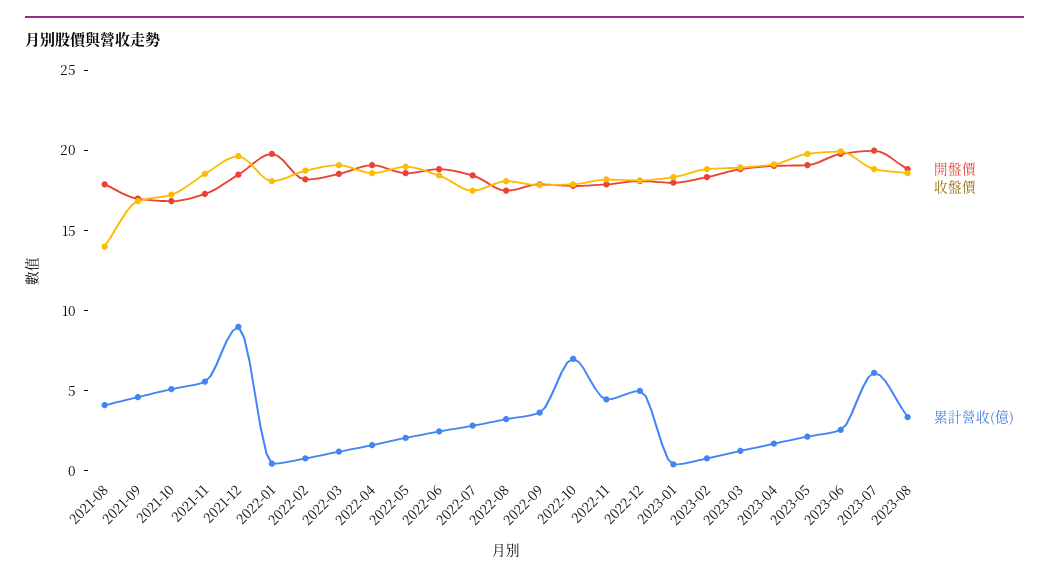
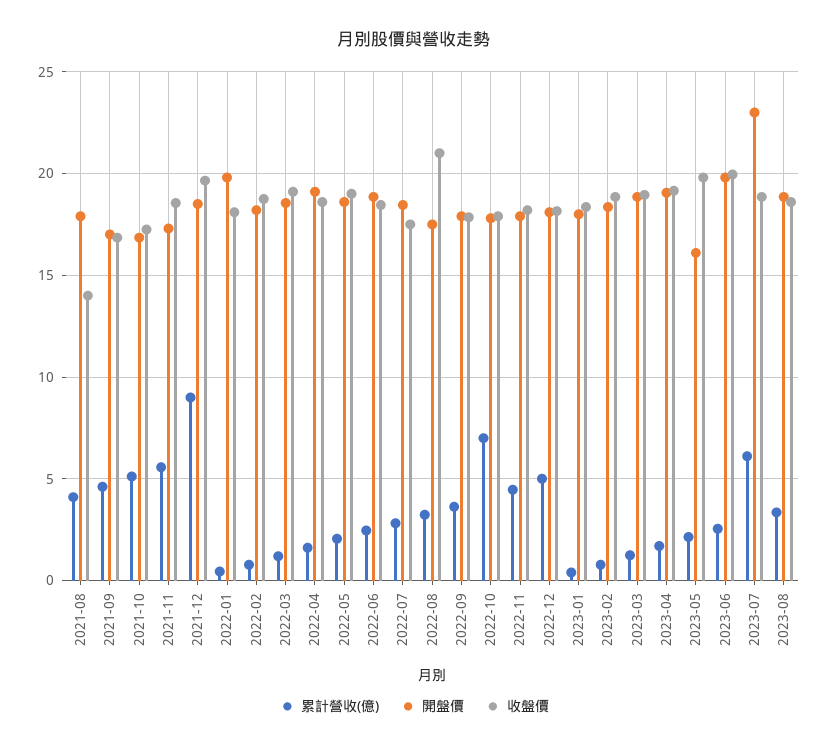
收盤價, 2022-08: 18 -> 21
開盤價, 2023-05: 19 -> 16
開盤價, 2023-07: 20 -> 23

